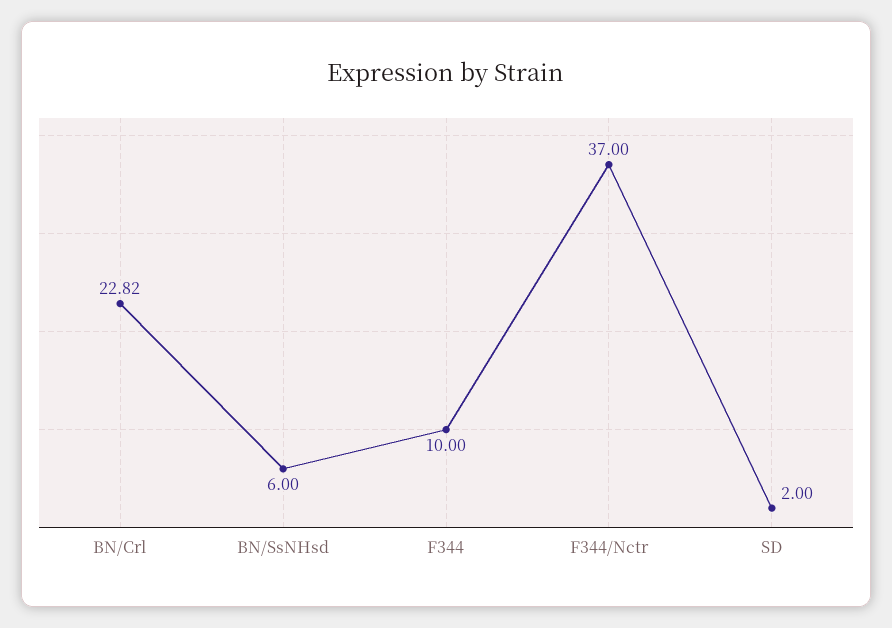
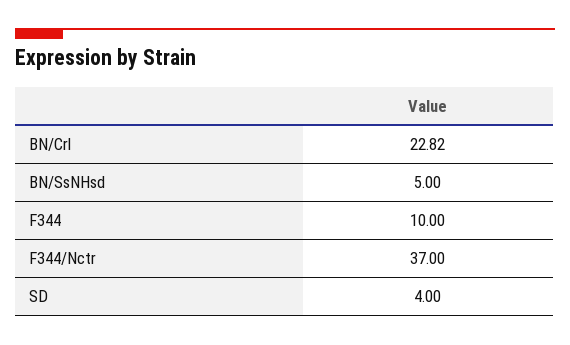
BN/SsNHsd: 6 -> 5
SD: 2 -> 4

